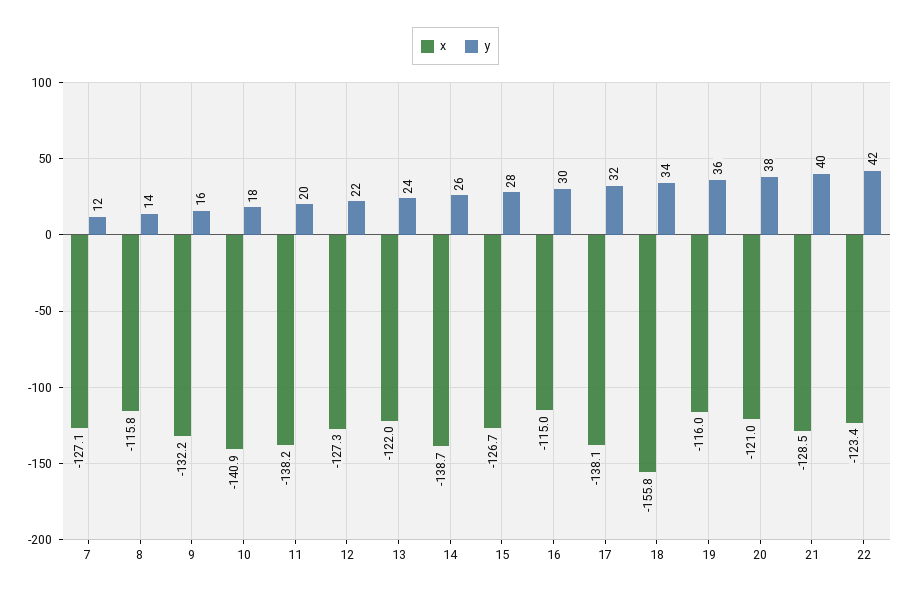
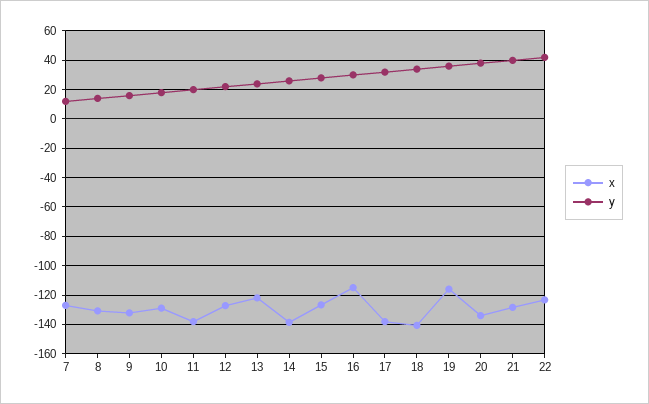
x, 8: -115.8 -> -130
x, 10: -140.9 -> -130
x, 18: -155.8 -> -140
x, 20: -121 -> -135

